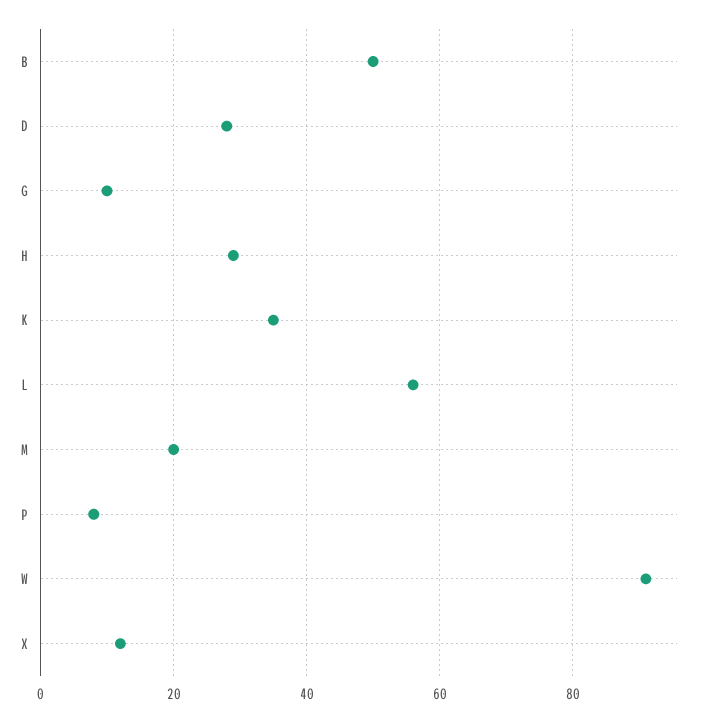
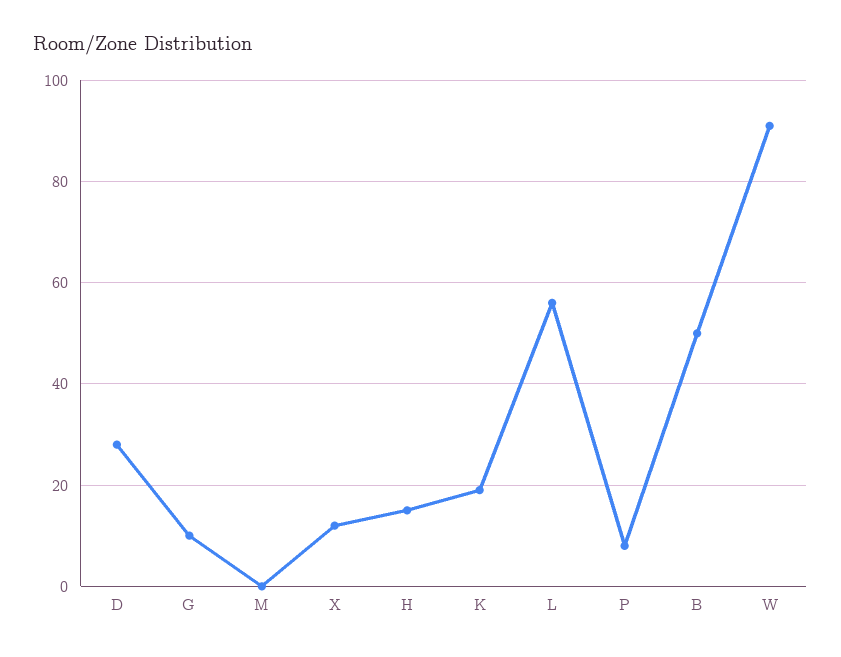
H: 30 -> 15
K: 35 -> 20
M: 20 -> 0

